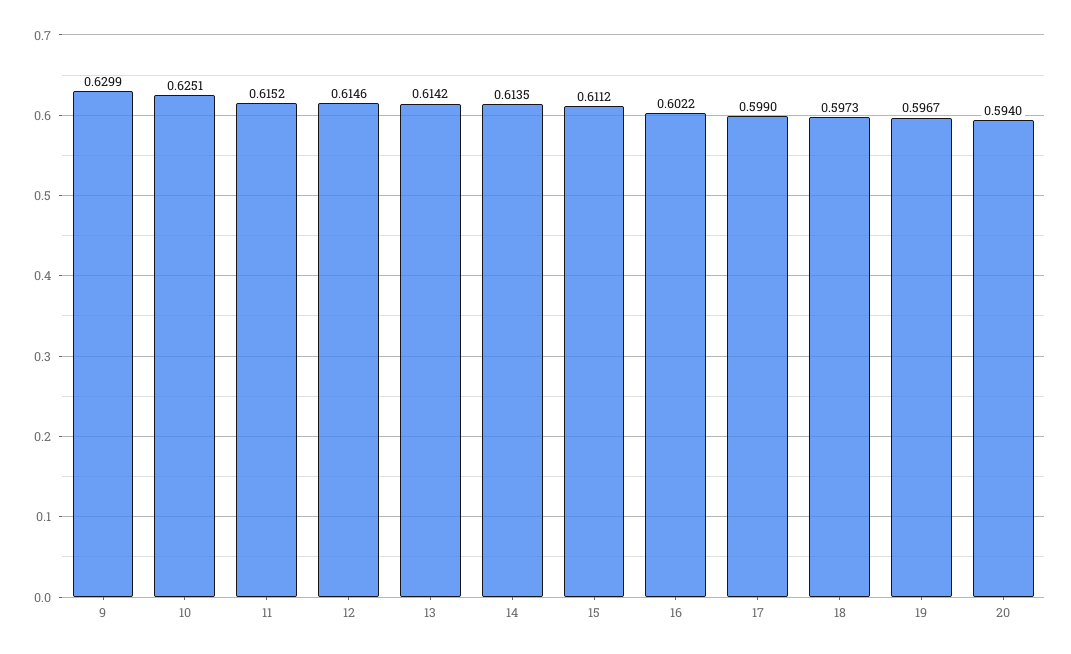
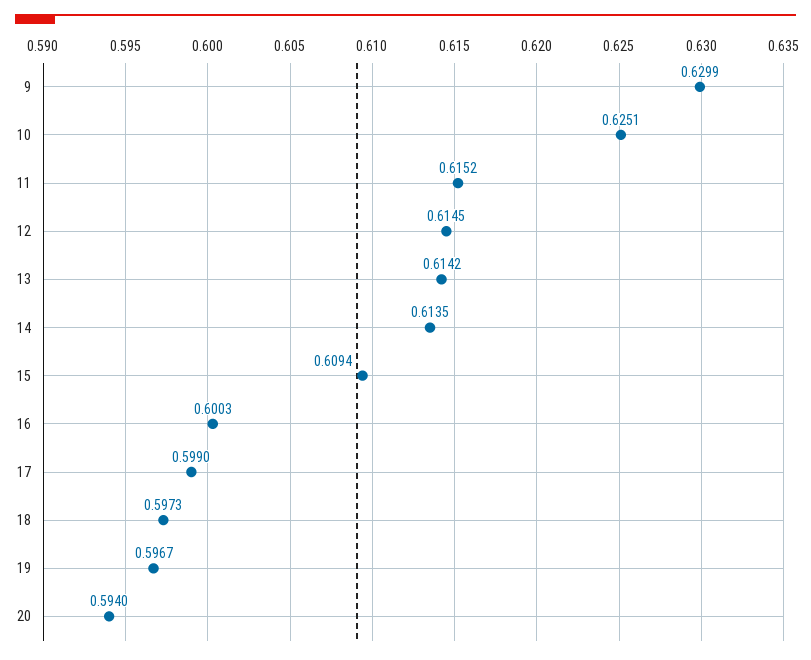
12: 0.6146 -> 0.6145
15: 0.6112 -> 0.6094
16: 0.6022 -> 0.6003

